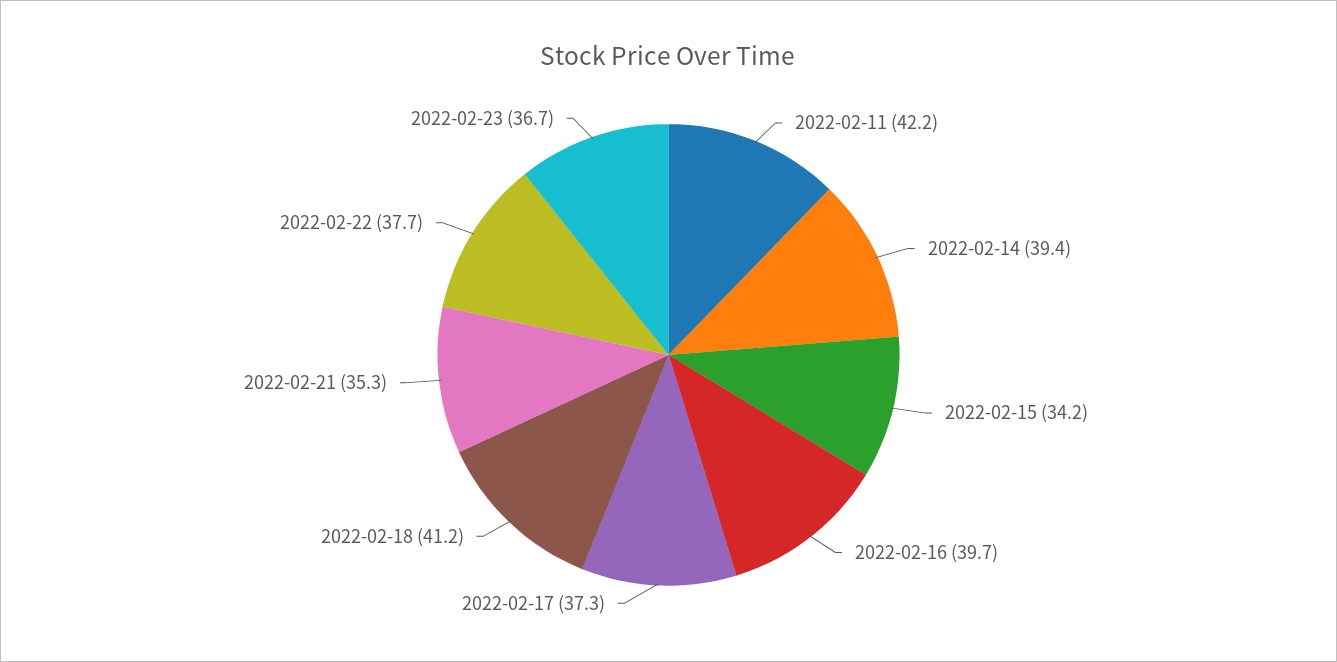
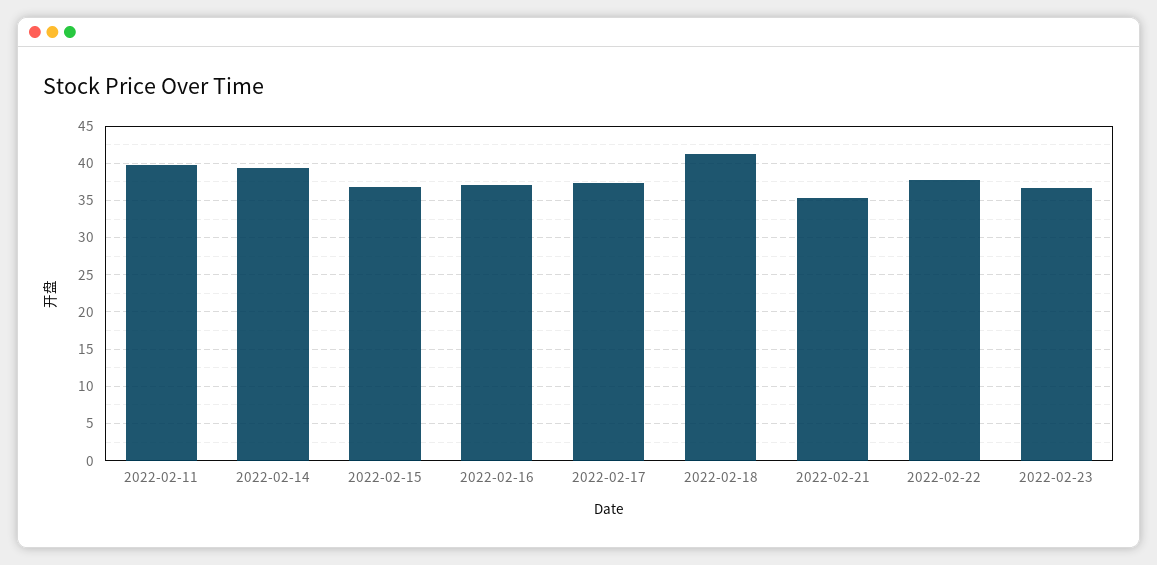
2022-02-11: 42.2 -> 40
2022-02-15: 34.2 -> 37
2022-02-16: 39.7 -> 37

